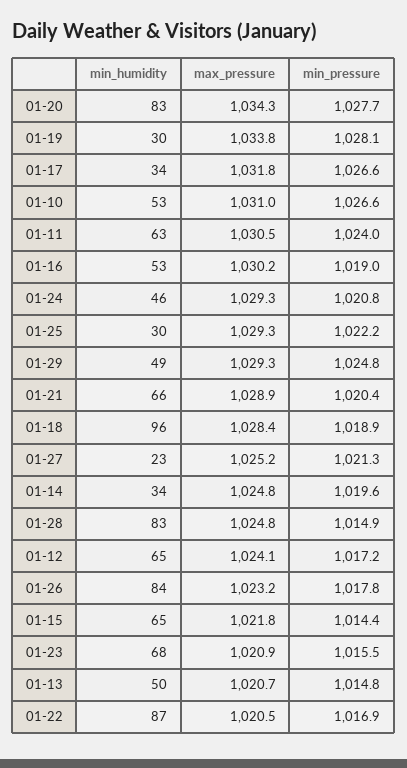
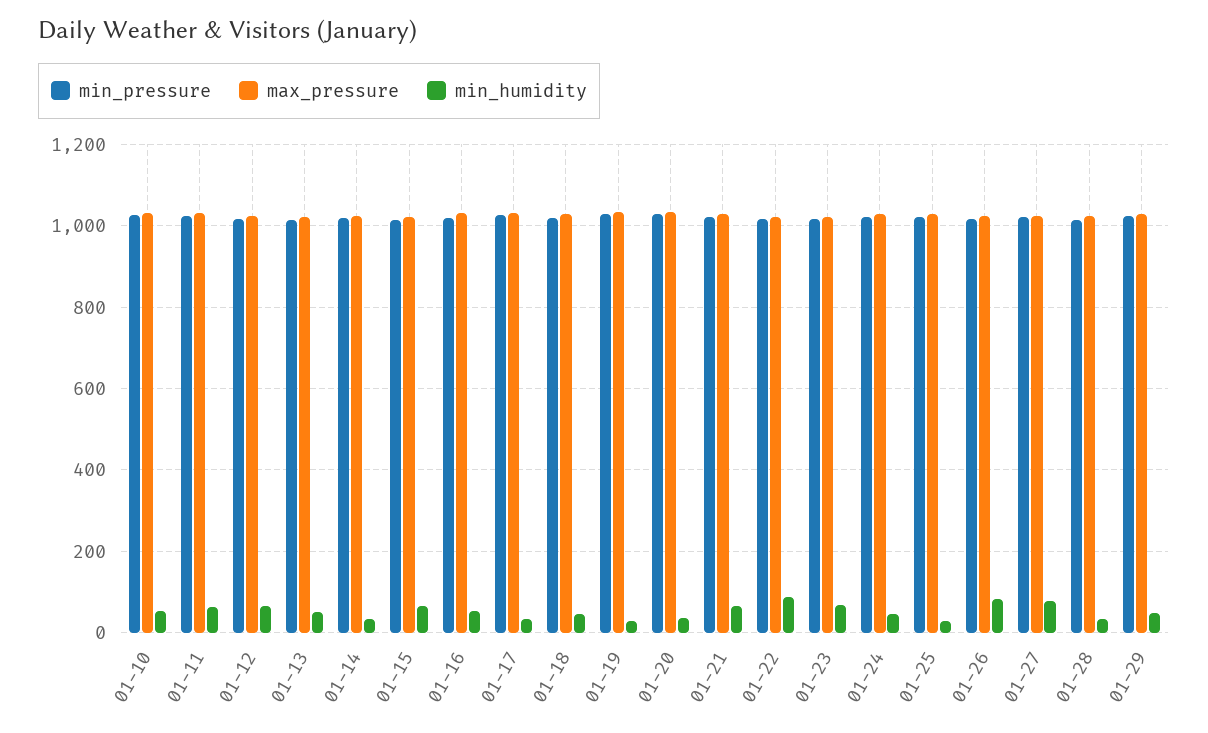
min_humidity, 01-20: 83 -> 40
min_humidity, 01-18: 96 -> 40
min_humidity, 01-27: 23 -> 80
min_humidity, 01-28: 83 -> 40

